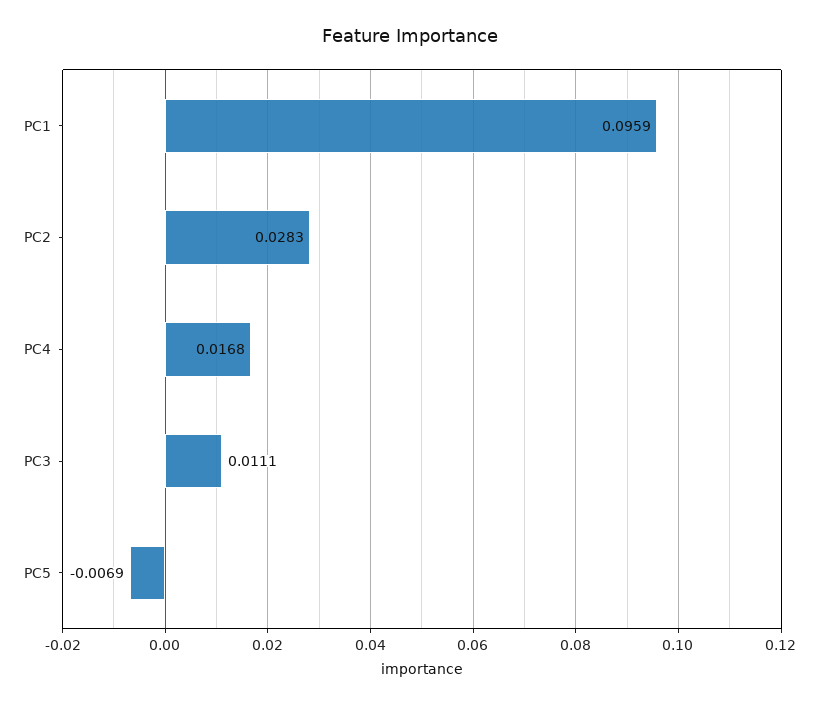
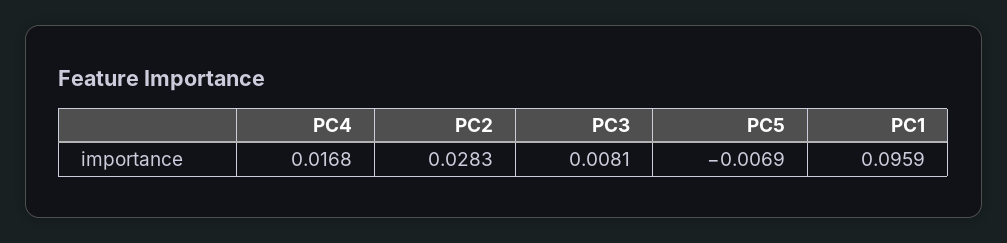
PC3: 0.0111 -> 0.0081

